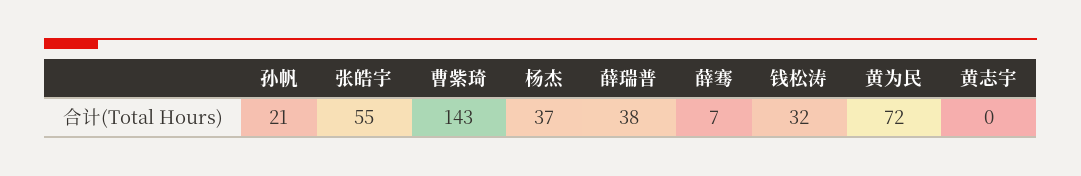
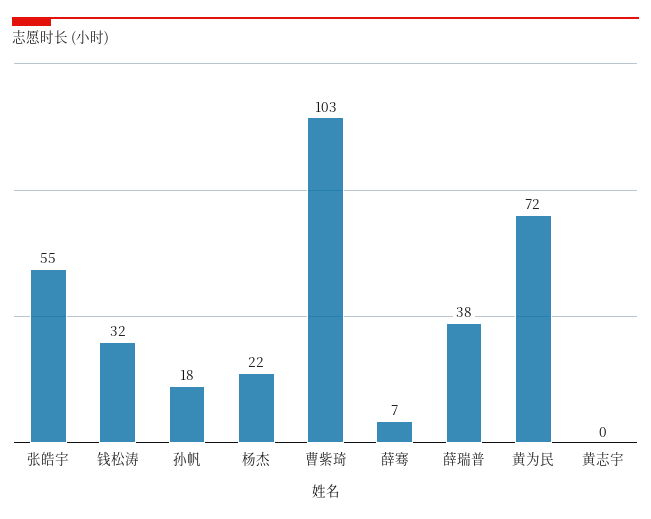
孙帆: 21 -> 18
曹紫琦: 143 -> 103
杨杰: 37 -> 22

